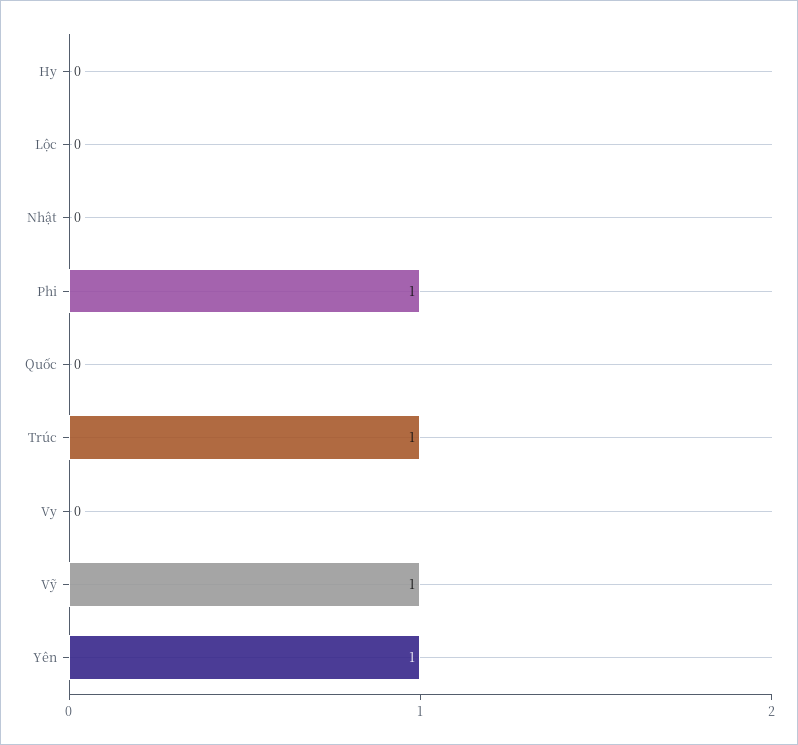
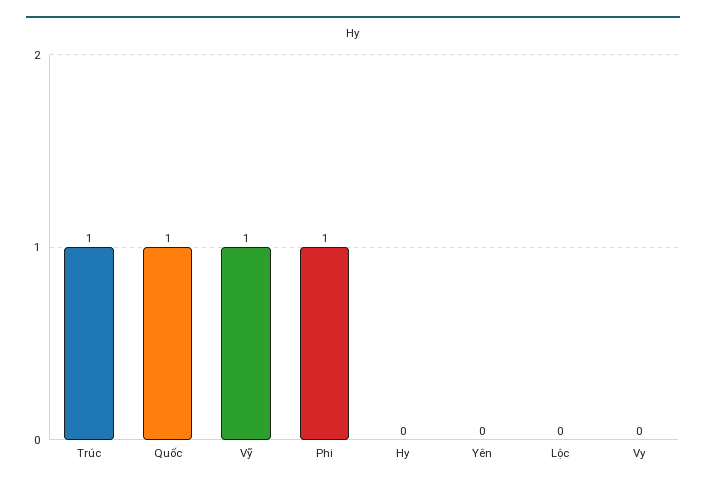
Nhật: 0 -> none
Quốc: 0 -> 1
Yên: 1 -> 0

